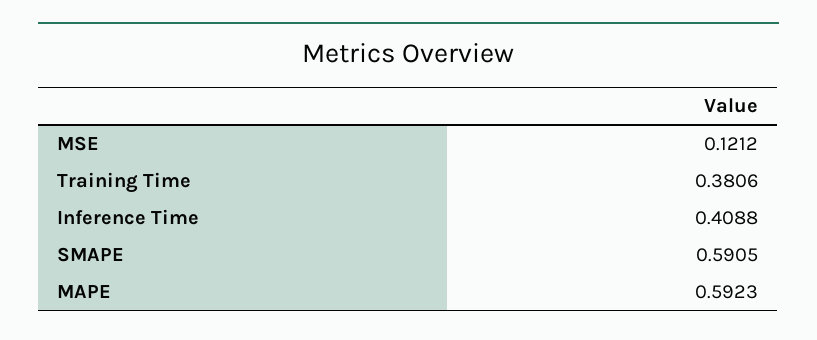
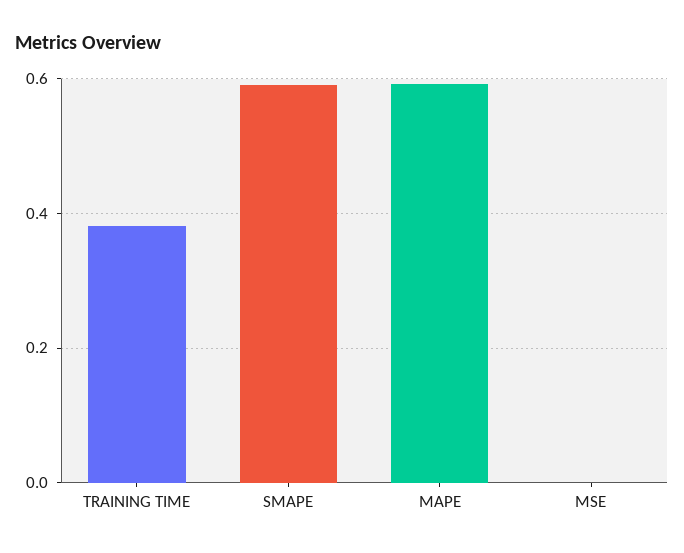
MSE: 0.1212 -> 0
Inference Time: 0.4088 -> none

